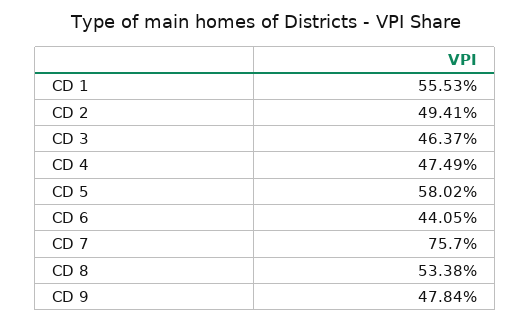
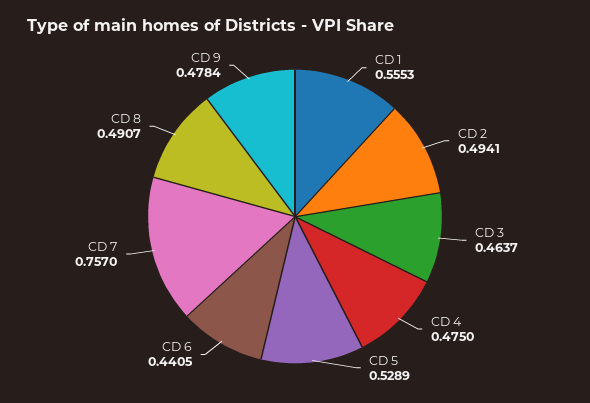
CD 4: 0.4749 -> 0.475
CD 5: 0.5802 -> 0.5289
CD 8: 0.5338 -> 0.4907

